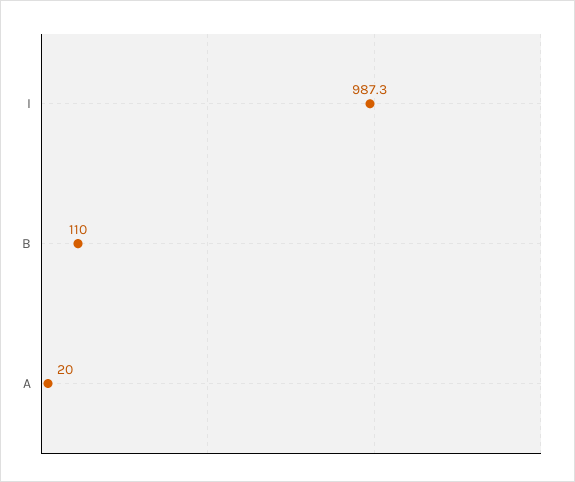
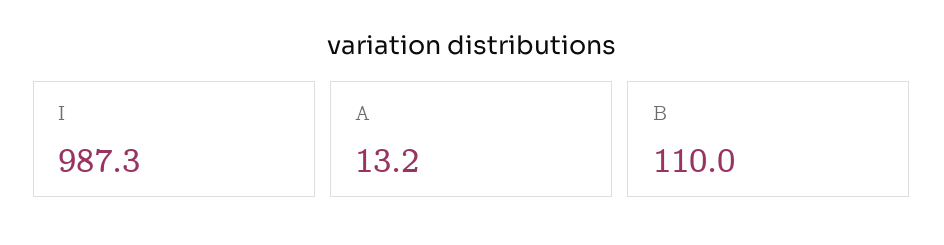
A: 20 -> 13.2

